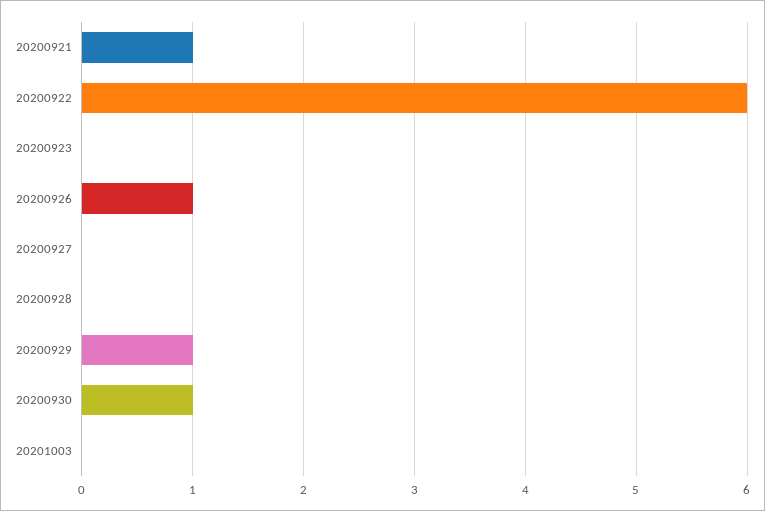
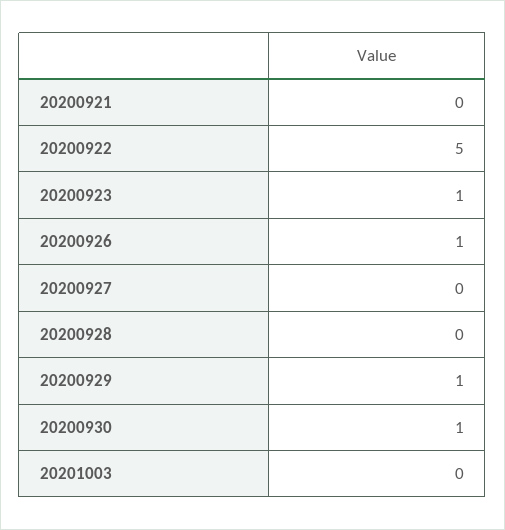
20200921: 1 -> 0
20200922: 6 -> 5
20200923: 0 -> 1

